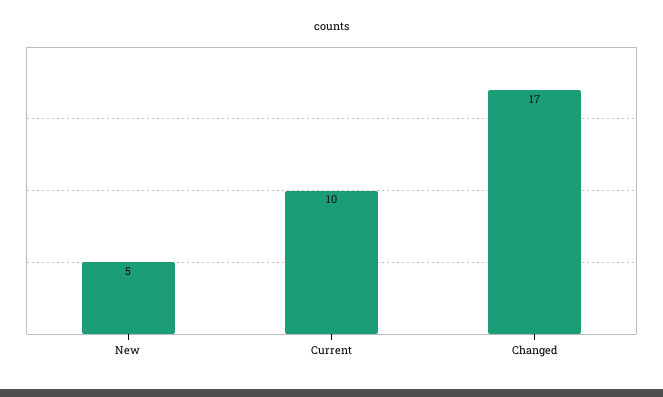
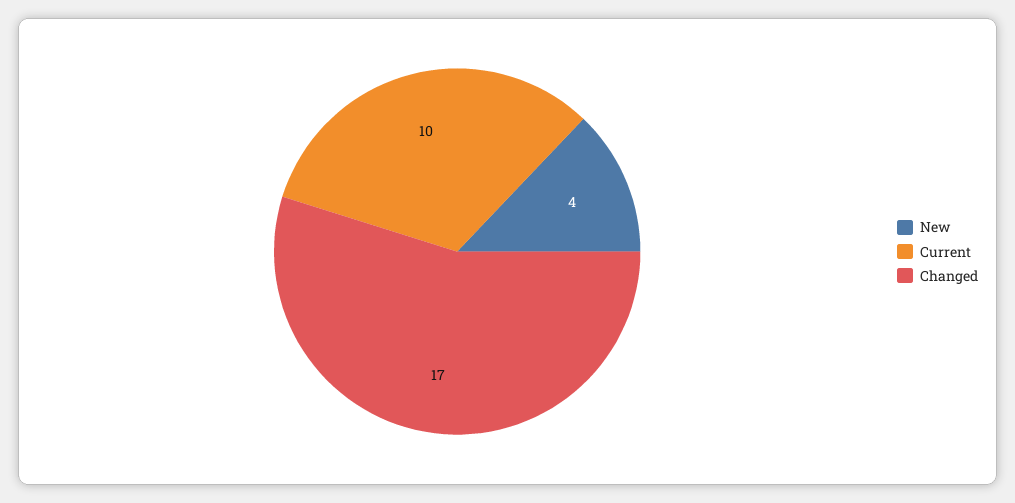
New: 5 -> 4

